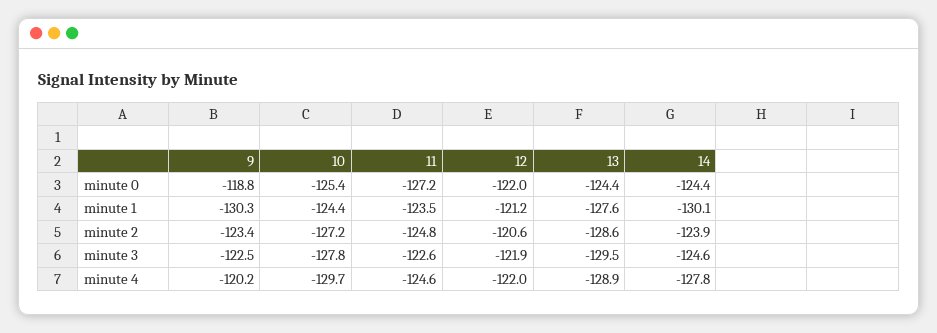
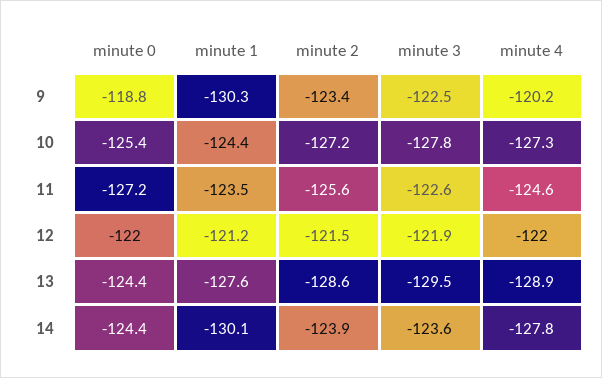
11, minute 2: -124.8 -> -125.6
12, minute 2: -120.6 -> -121.5
14, minute 3: -124.6 -> -123.6
10, minute 4: -129.7 -> -127.3

